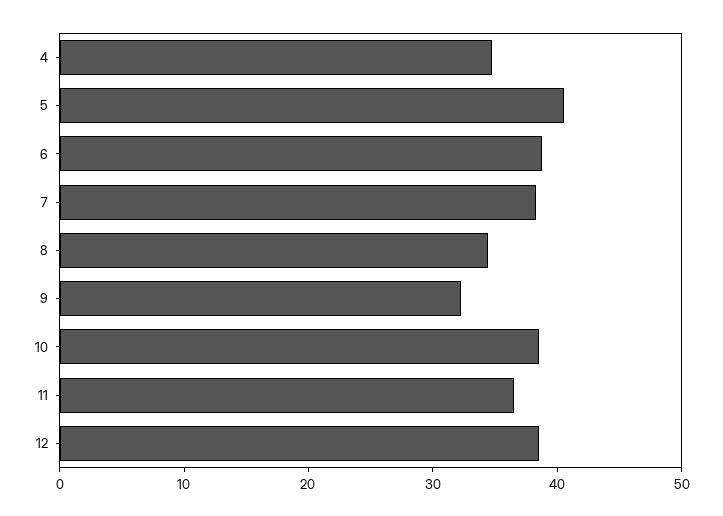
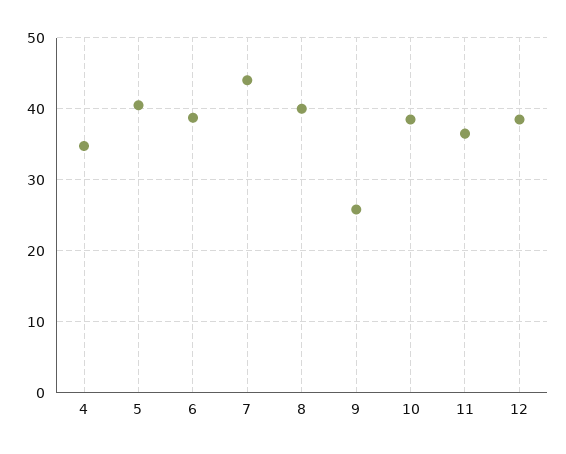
7: 38 -> 44
8: 34 -> 40
9: 32 -> 26

